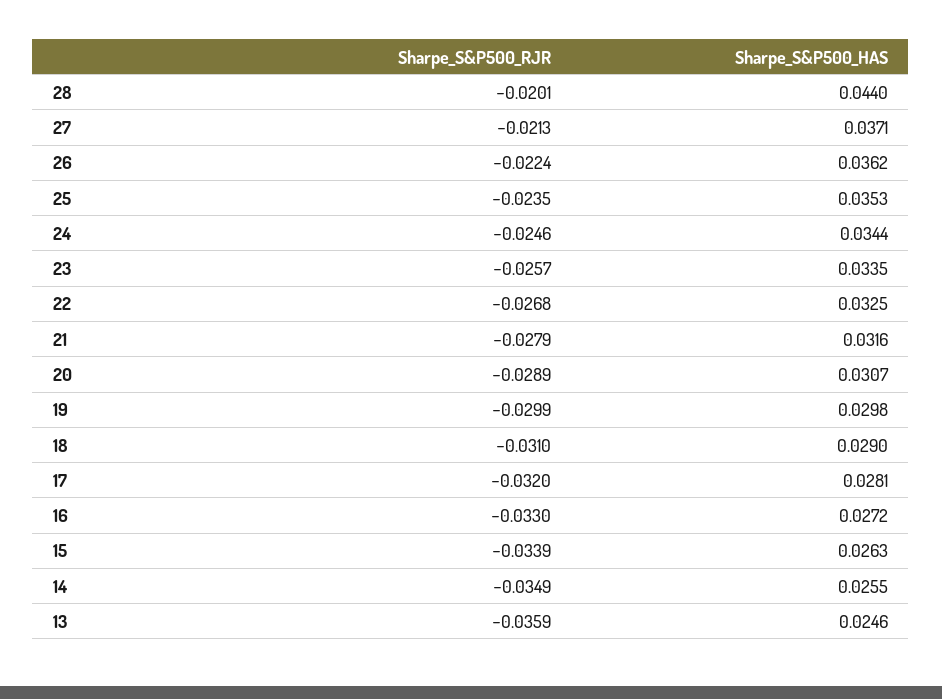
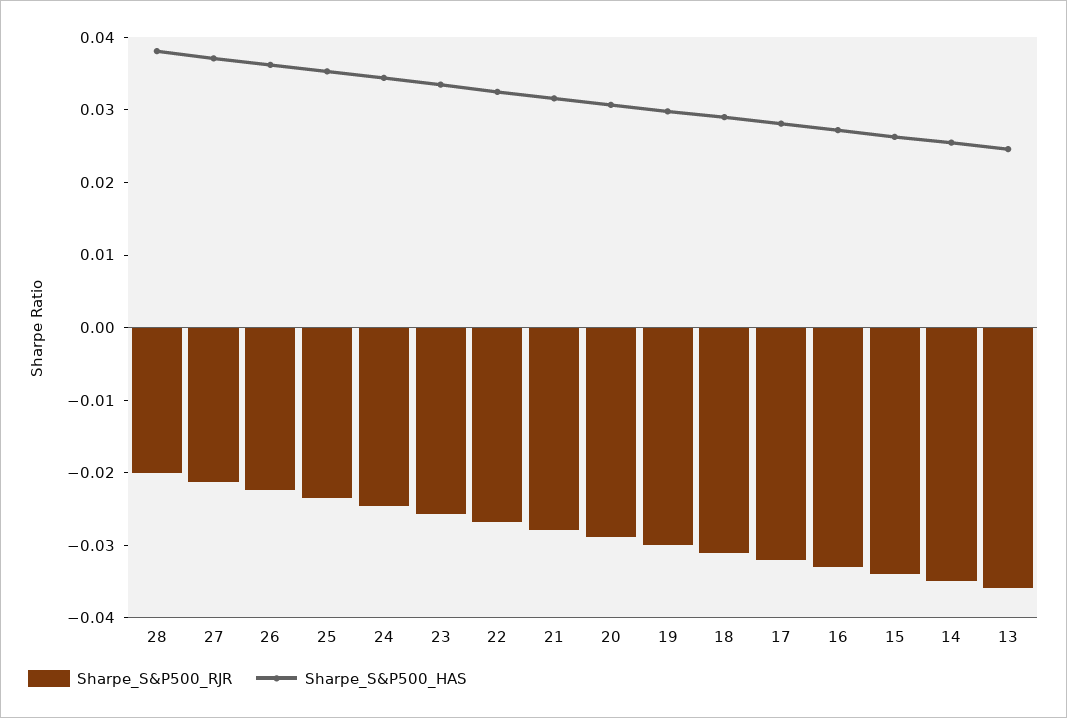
Sharpe_S&P500_HAS, 28: 0.044 -> 0.038

